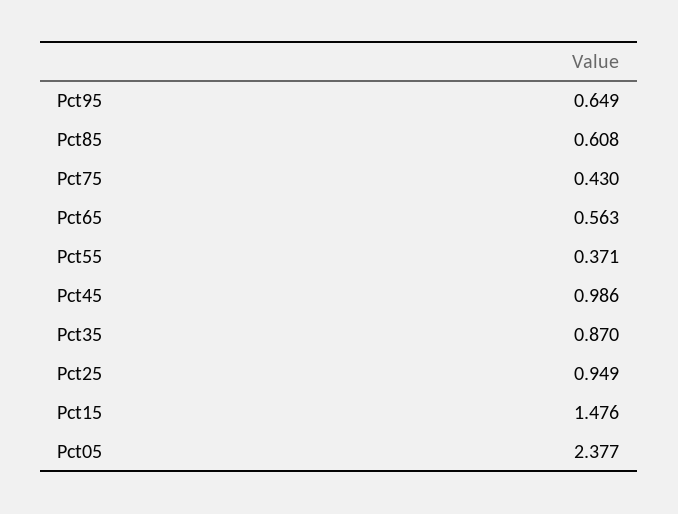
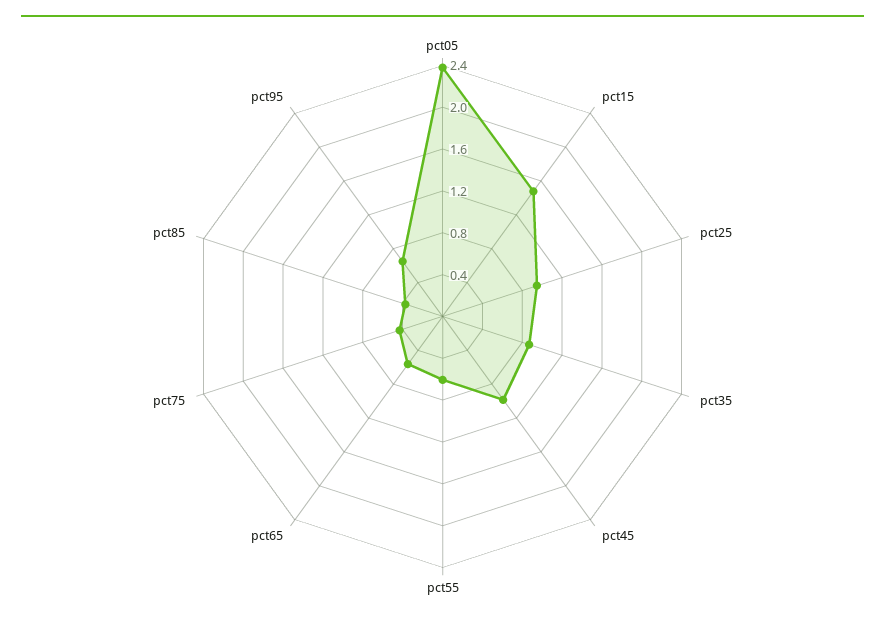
Pct85: 0.608 -> 0.4
Pct55: 0.371 -> 0.6

